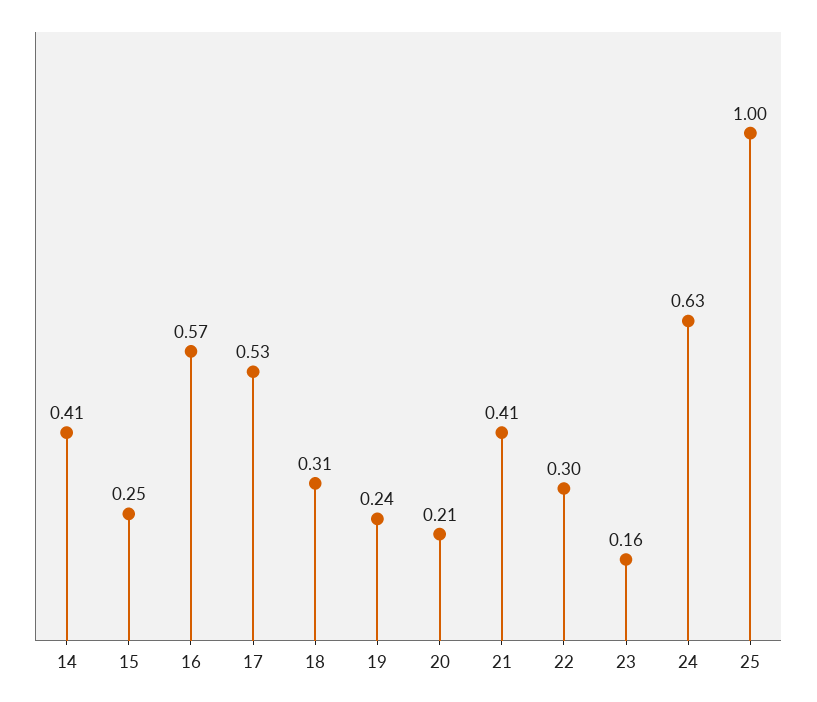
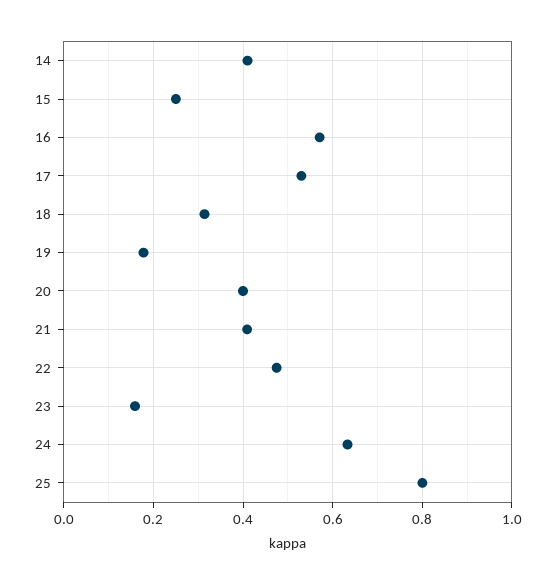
19: 0.24 -> 0.18
20: 0.21 -> 0.4
22: 0.3 -> 0.48
25: 1 -> 0.8

